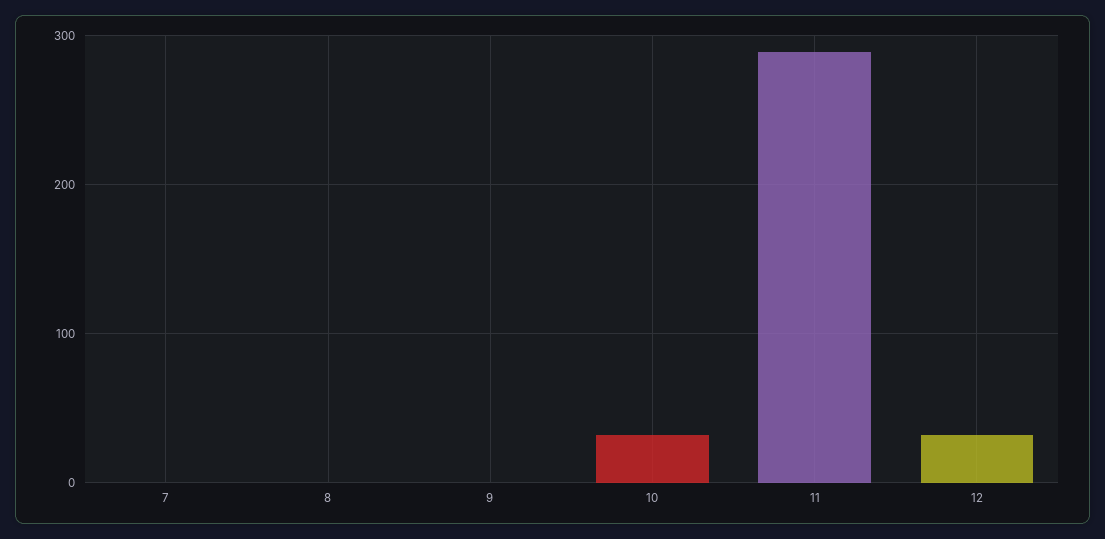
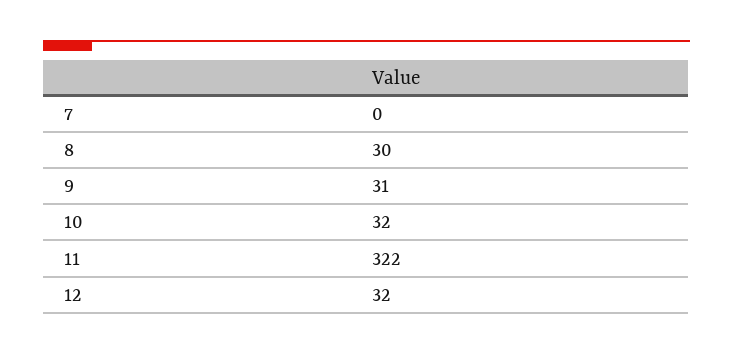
8: 0 -> 30
9: 0 -> 31
11: 290 -> 322

